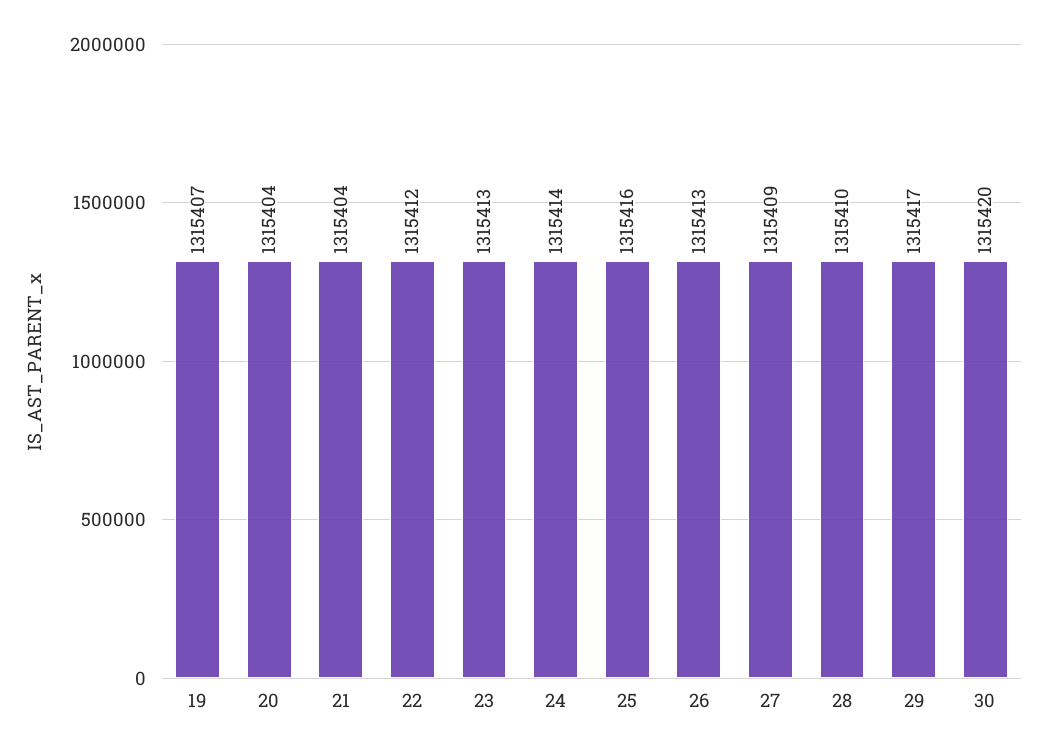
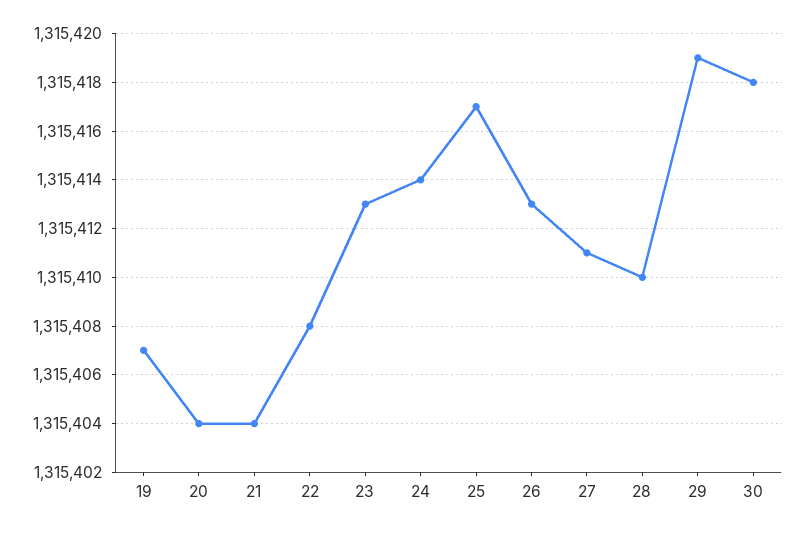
22: 1315412 -> 1315408
25: 1315416 -> 1315417
27: 1315409 -> 1315411
29: 1315417 -> 1315419
30: 1315420 -> 1315418

